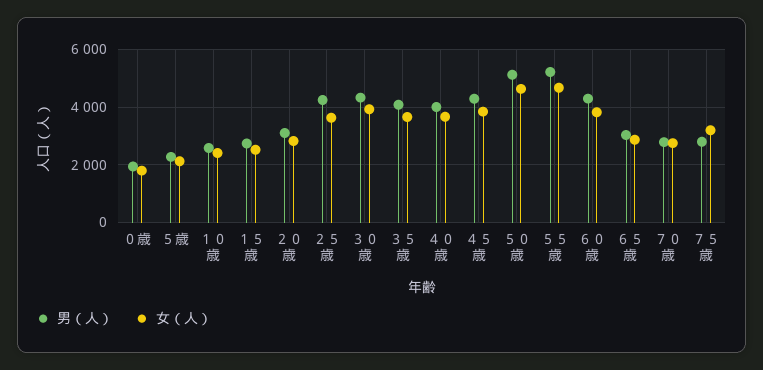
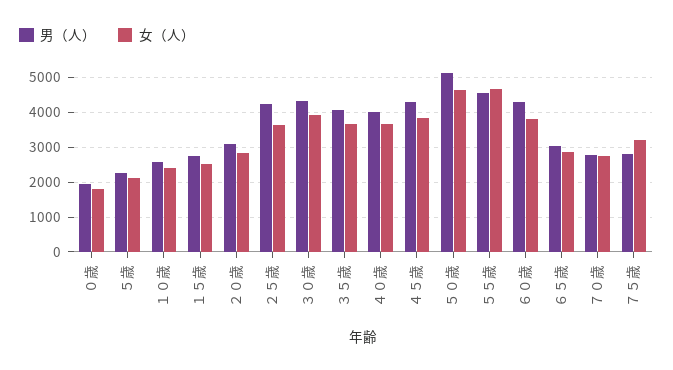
男（人）, ５５歳: 5250 -> 4600

